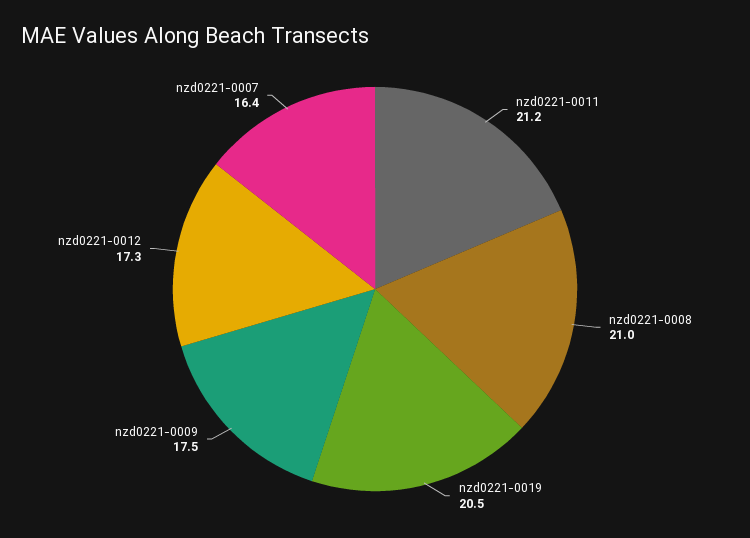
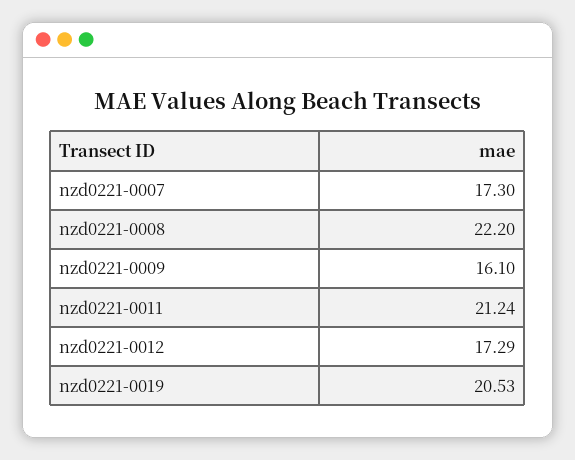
nzd0221-0008: 21 -> 22.2
nzd0221-0009: 17.5 -> 16.1
nzd0221-0007: 16.4 -> 17.3

